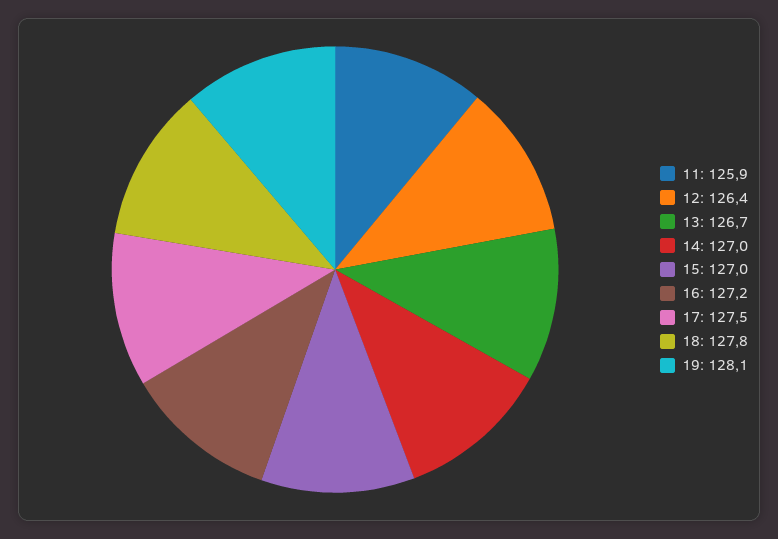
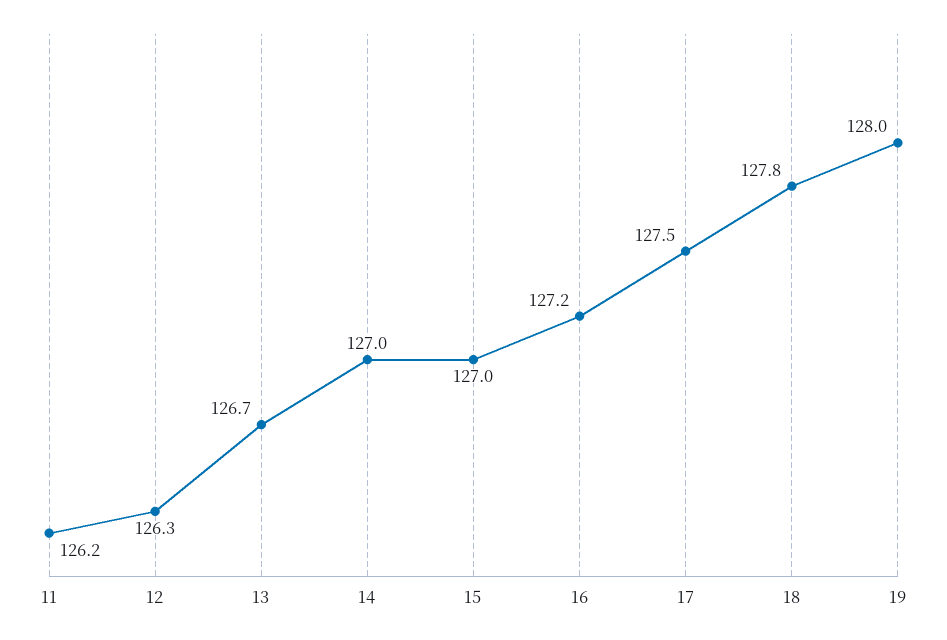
11: 125.9 -> 126.2
12: 126.4 -> 126.3
19: 128.1 -> 128

